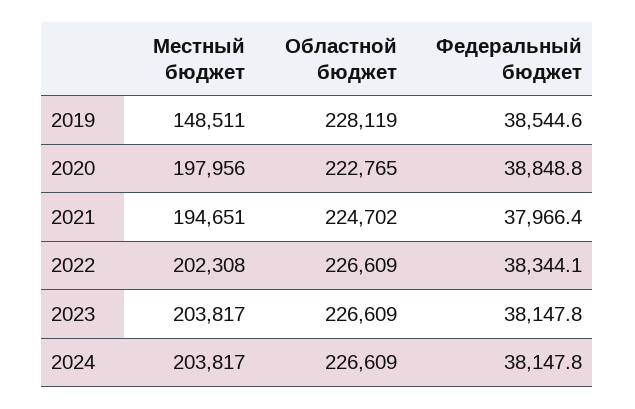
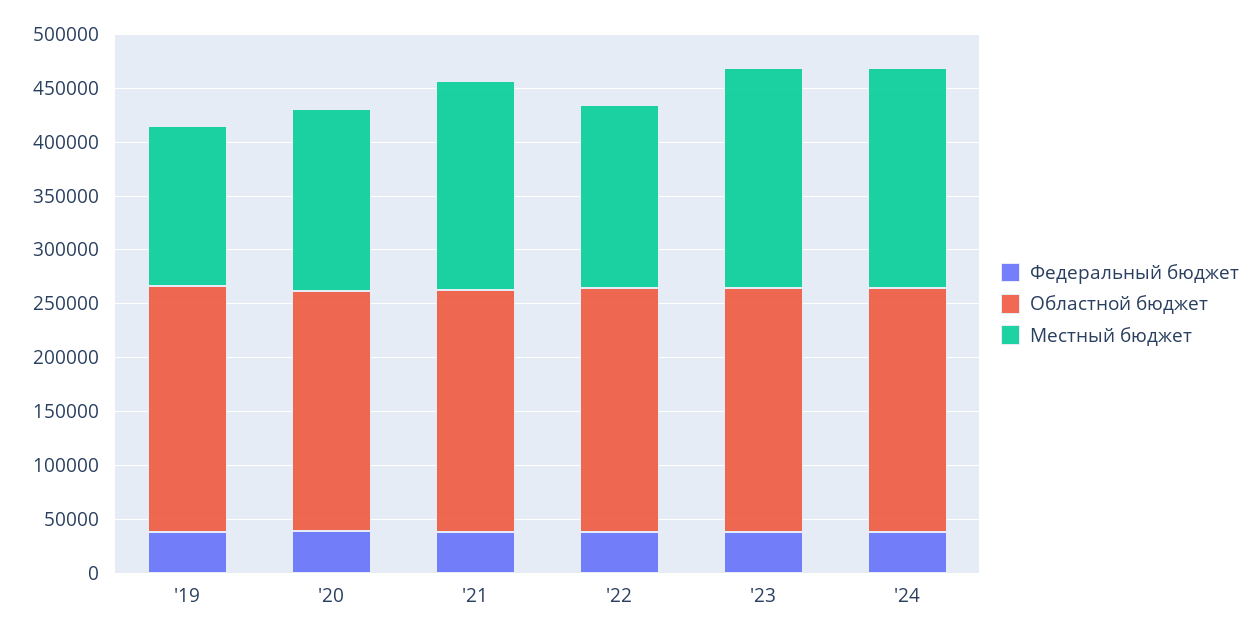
Местный бюджет, 2020: 197956 -> 170000
Местный бюджет, 2022: 202308 -> 170000

